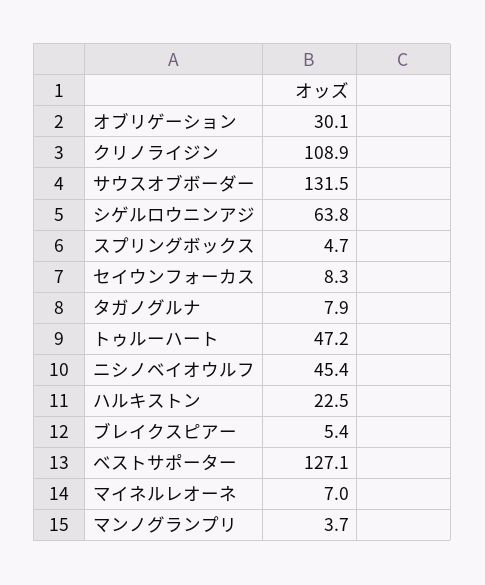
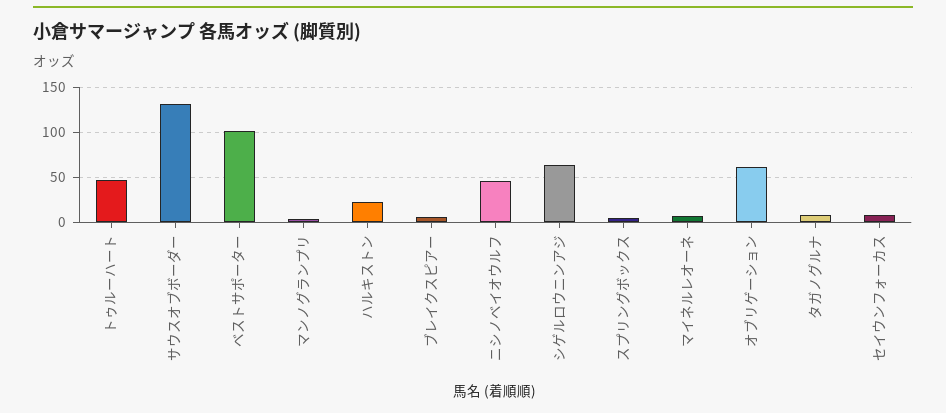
オブリゲーション: 30.1 -> 60
クリノライジン: 108.9 -> none
ベストサポーター: 127.1 -> 100

